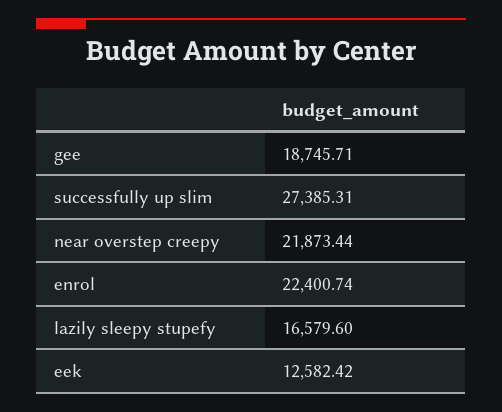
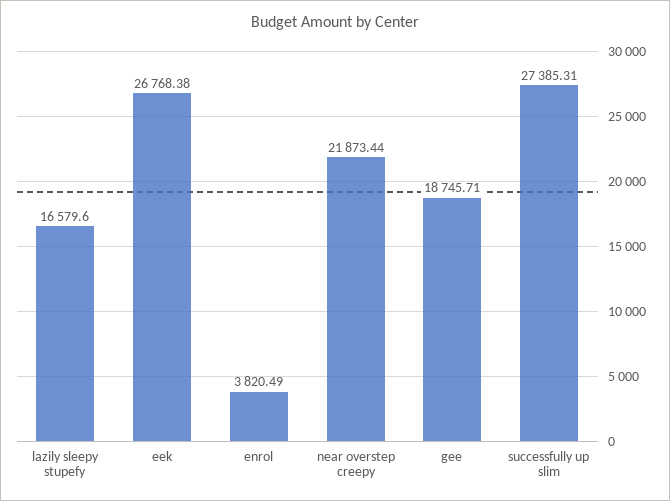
enrol: 22400.74 -> 3820.49
eek: 12582.42 -> 26768.38

